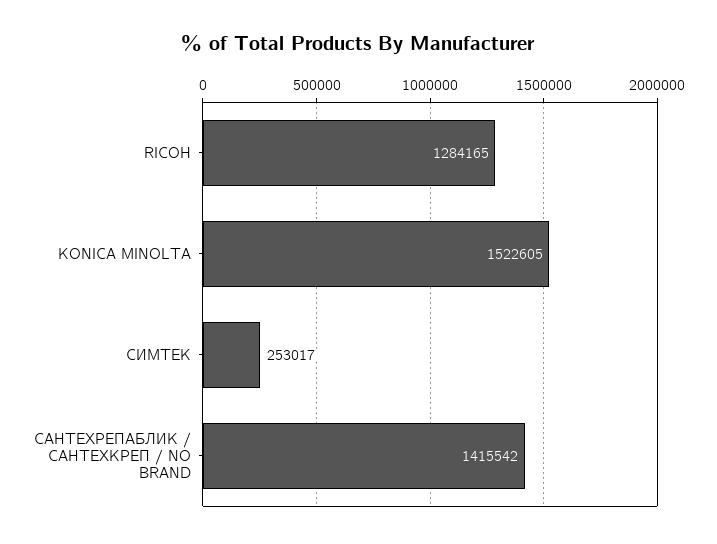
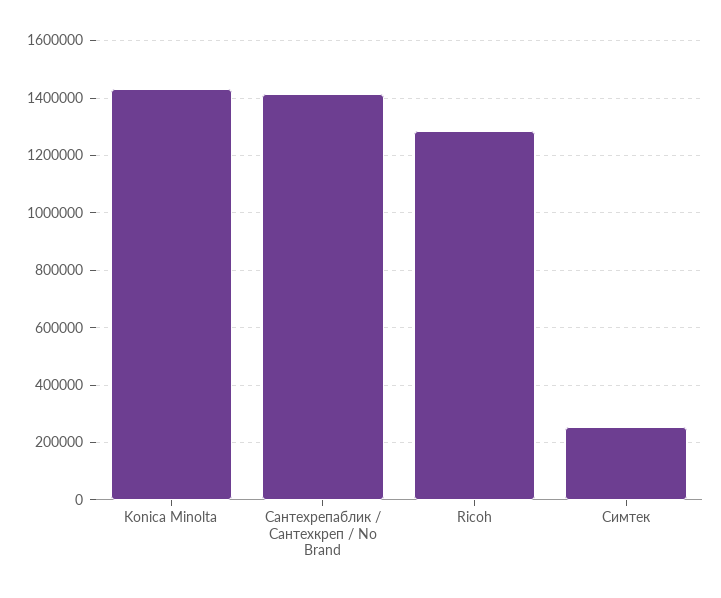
KONICA MINOLTA: 1522605 -> 1425000

